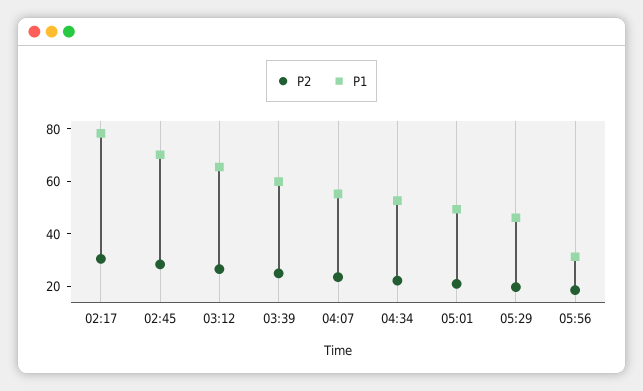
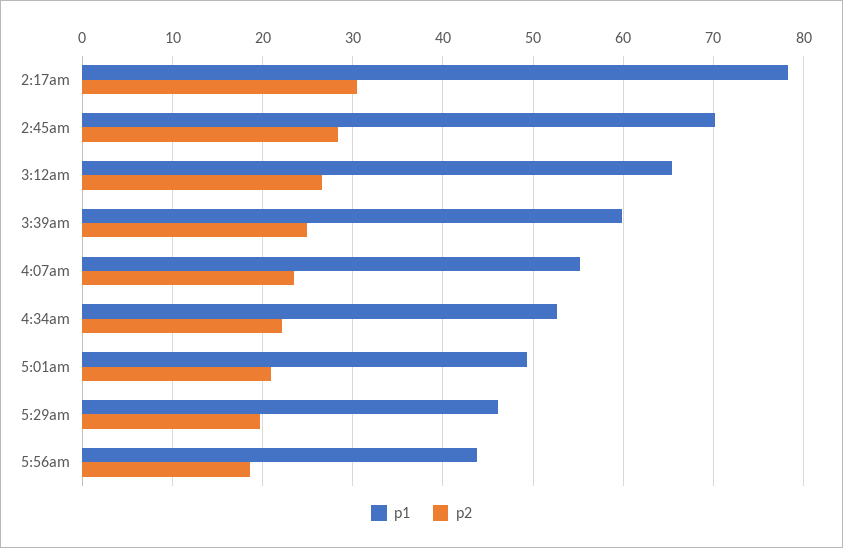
P1, 05:56: 30 -> 44

